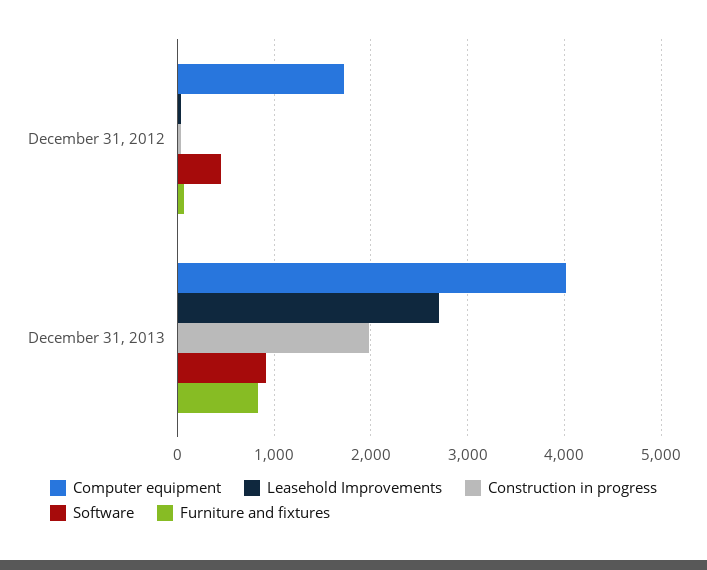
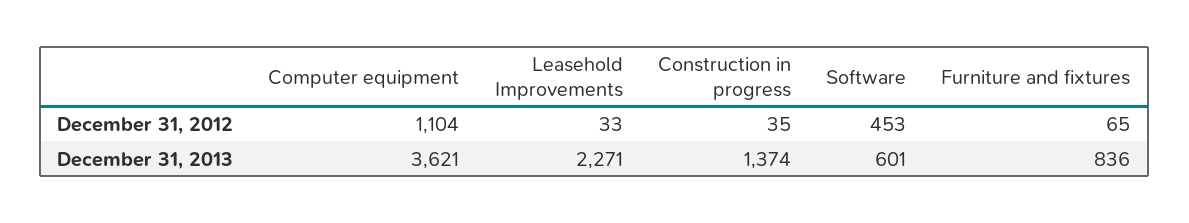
Computer equipment, December 31, 2012: 1700 -> 1104
Computer equipment, December 31, 2013: 4000 -> 3621
Leasehold Improvements, December 31, 2013: 2700 -> 2271
Construction in progress, December 31, 2013: 2000 -> 1374
Software, December 31, 2013: 900 -> 601

